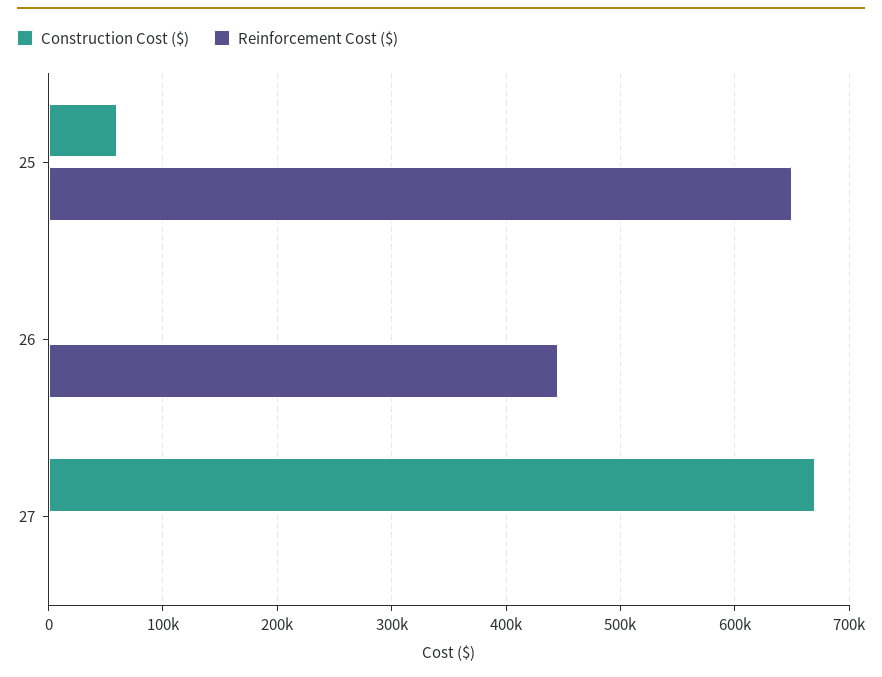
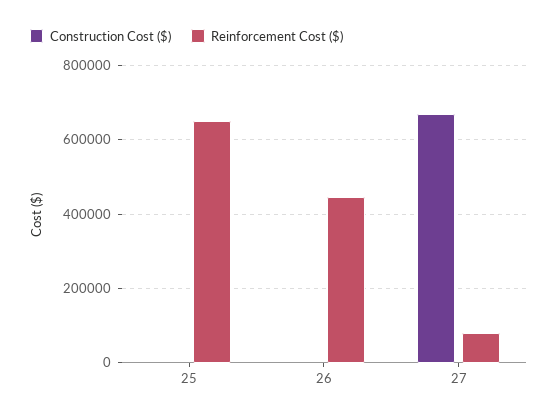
Construction Cost ($), 25: 60000 -> 0
Reinforcement Cost ($), 27: 0 -> 80000

